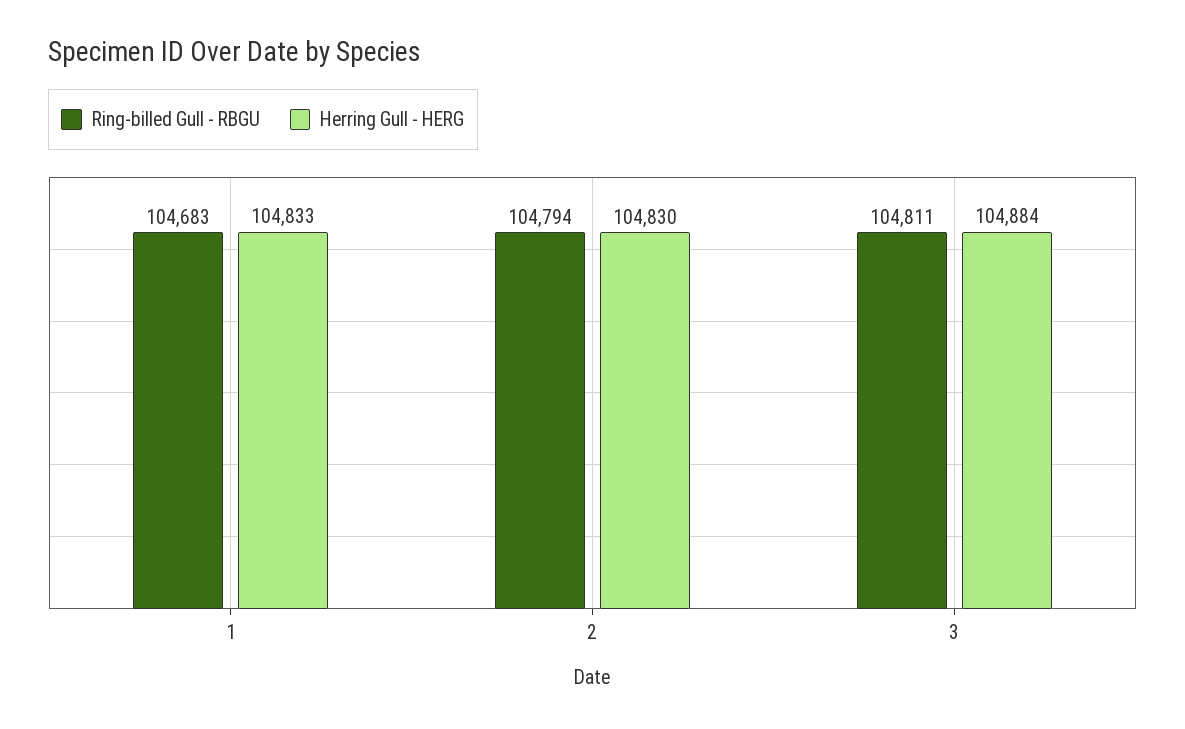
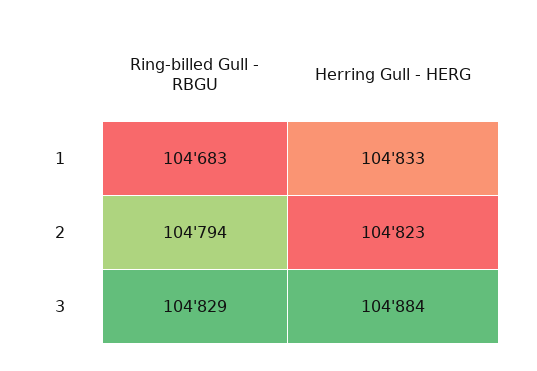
Herring Gull - HERG, 2: 104830 -> 104823
Ring-billed Gull - RBGU, 3: 104811 -> 104829

